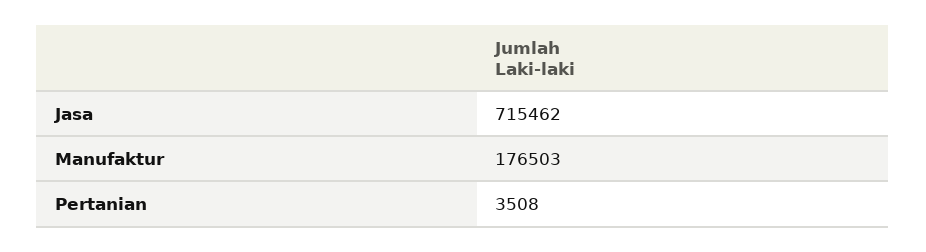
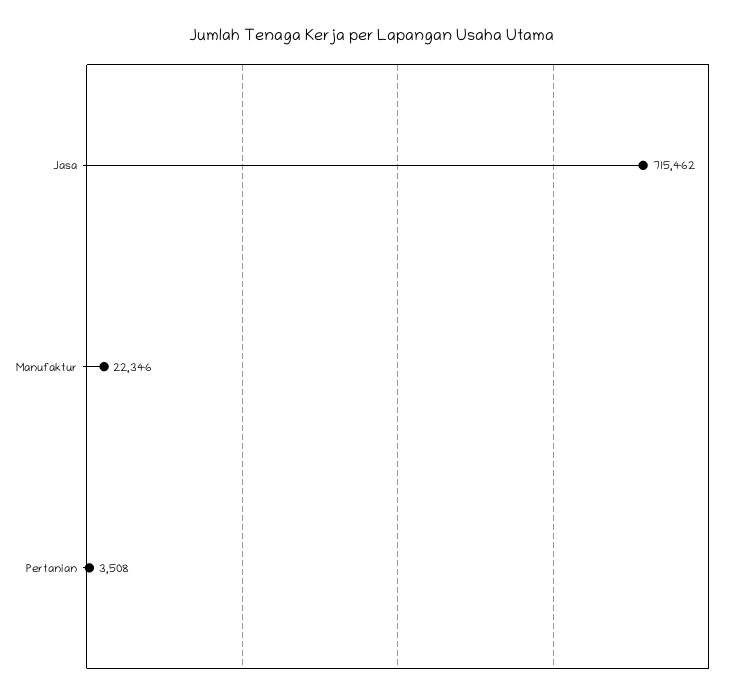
Manufaktur: 176503 -> 22346

